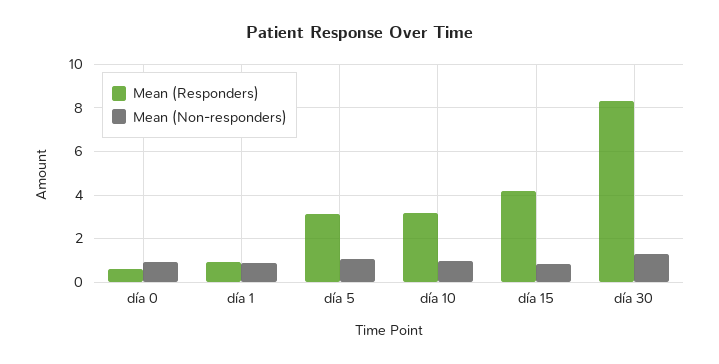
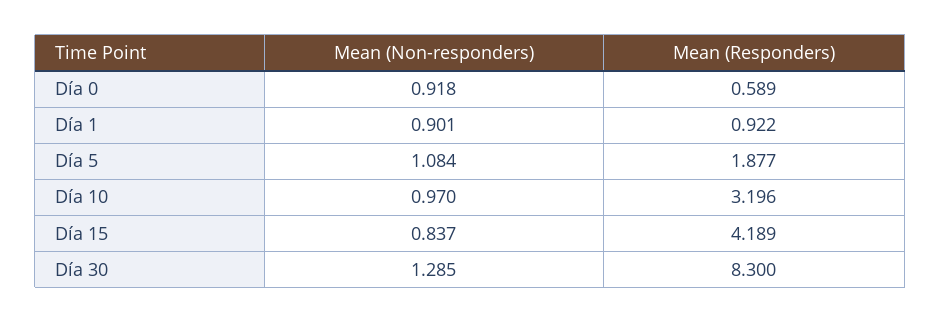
Mean (Responders), día 5: 3 -> 1.877

